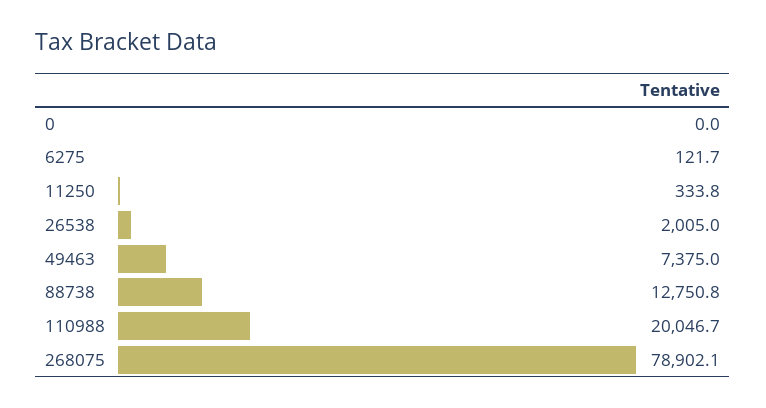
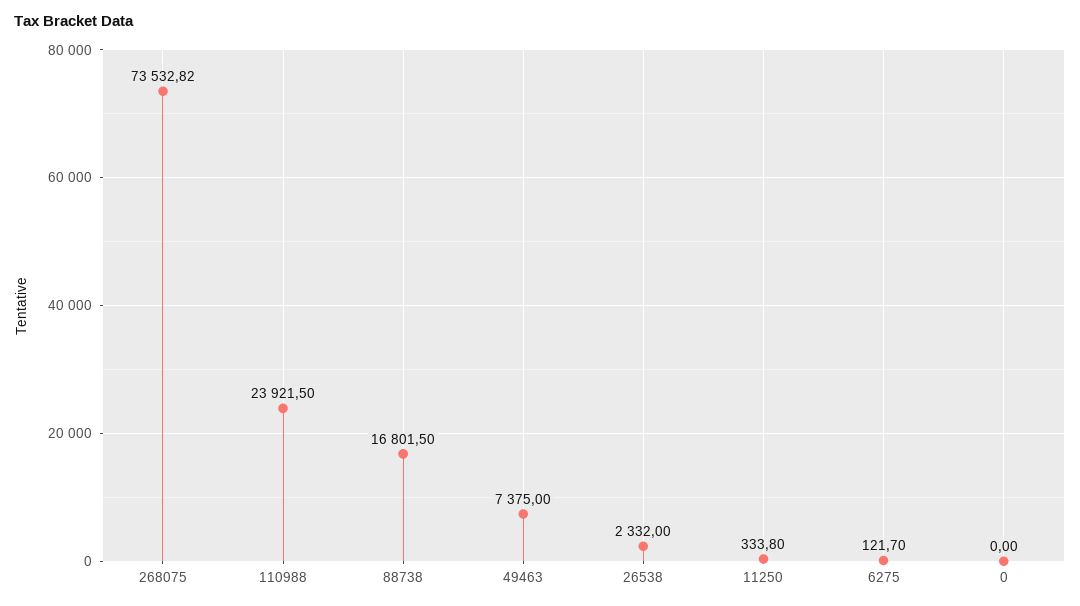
26538: 2005 -> 2332
88738: 12750.8 -> 16801.5
110988: 20046.7 -> 23921.5
268075: 78902.1 -> 73532.82

